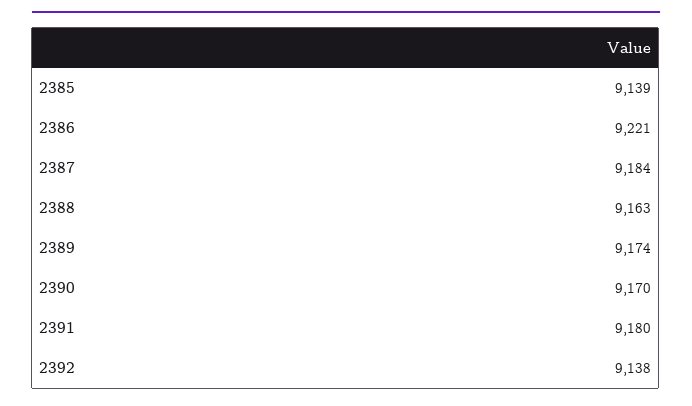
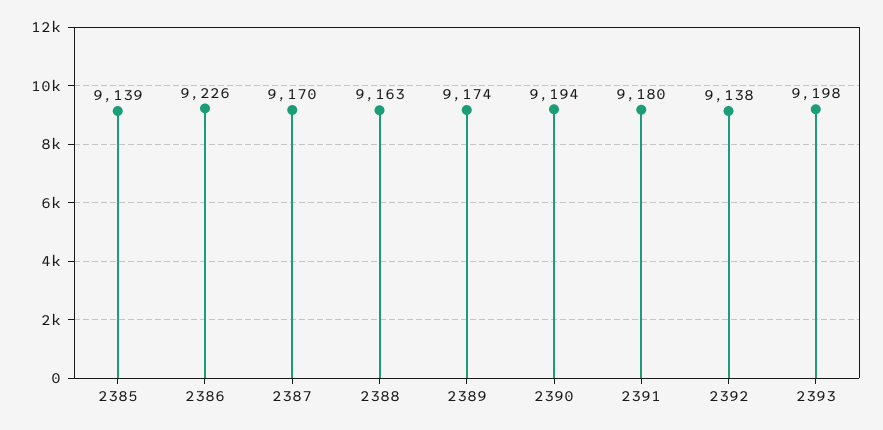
2386: 9221 -> 9226
2387: 9184 -> 9170
2390: 9170 -> 9194
2393: none -> 9198

